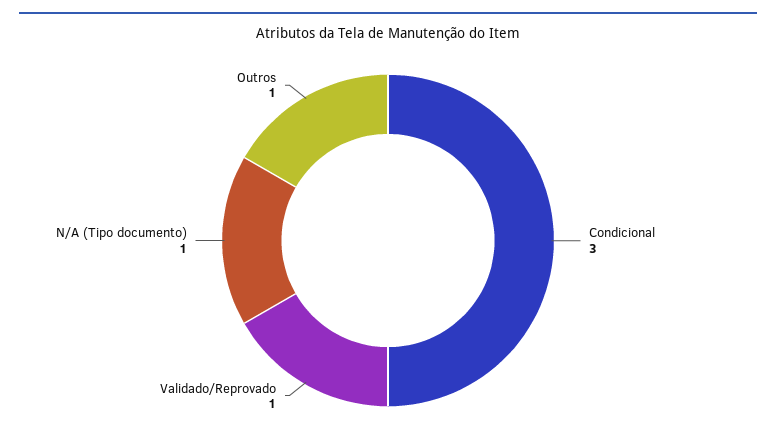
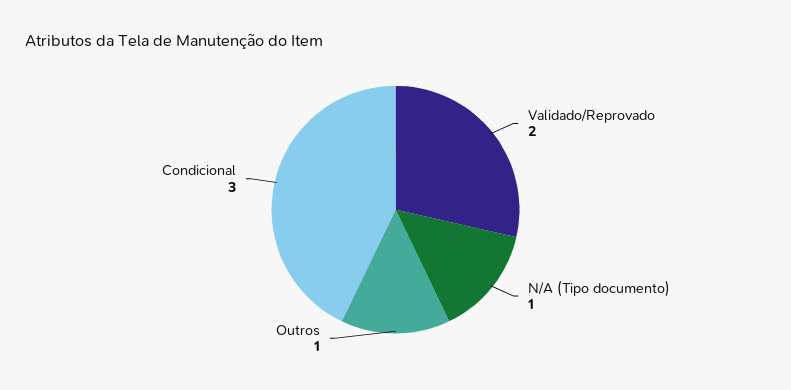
Validado/Reprovado: 1 -> 2

